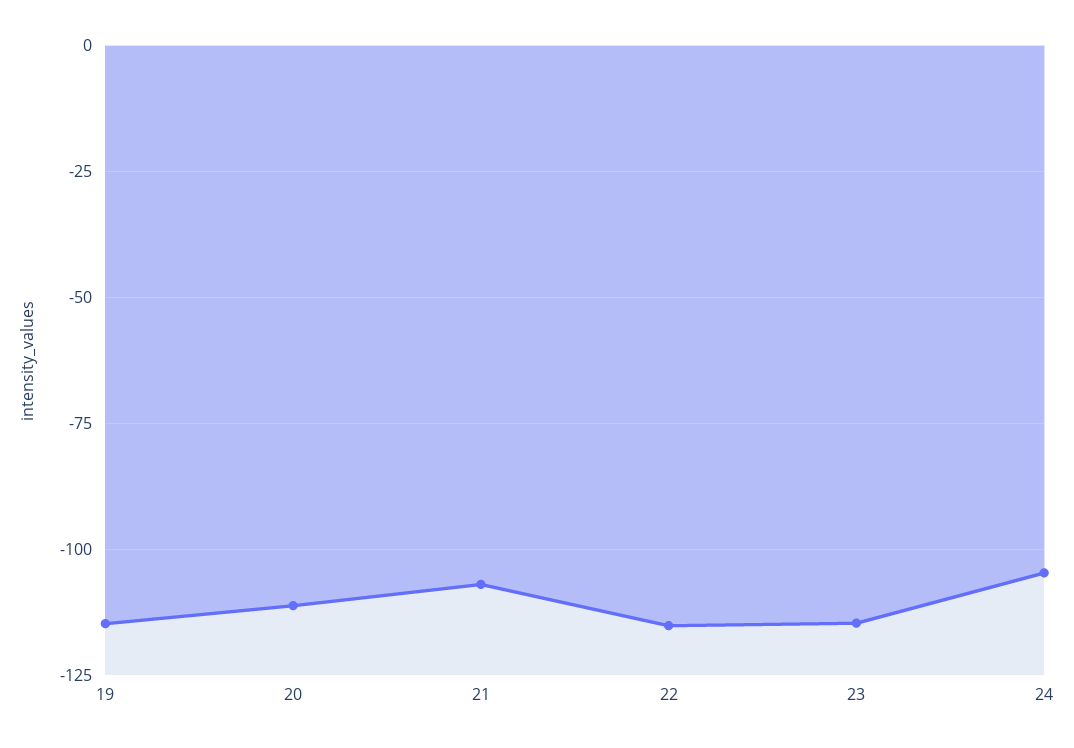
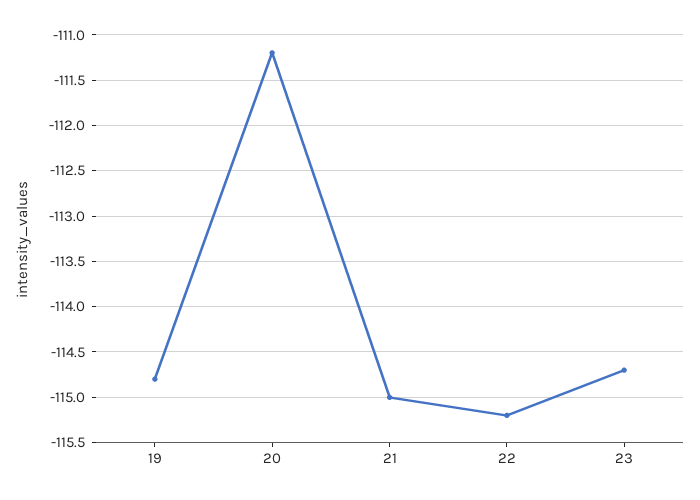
21: -107.5 -> -115
24: -105 -> none

